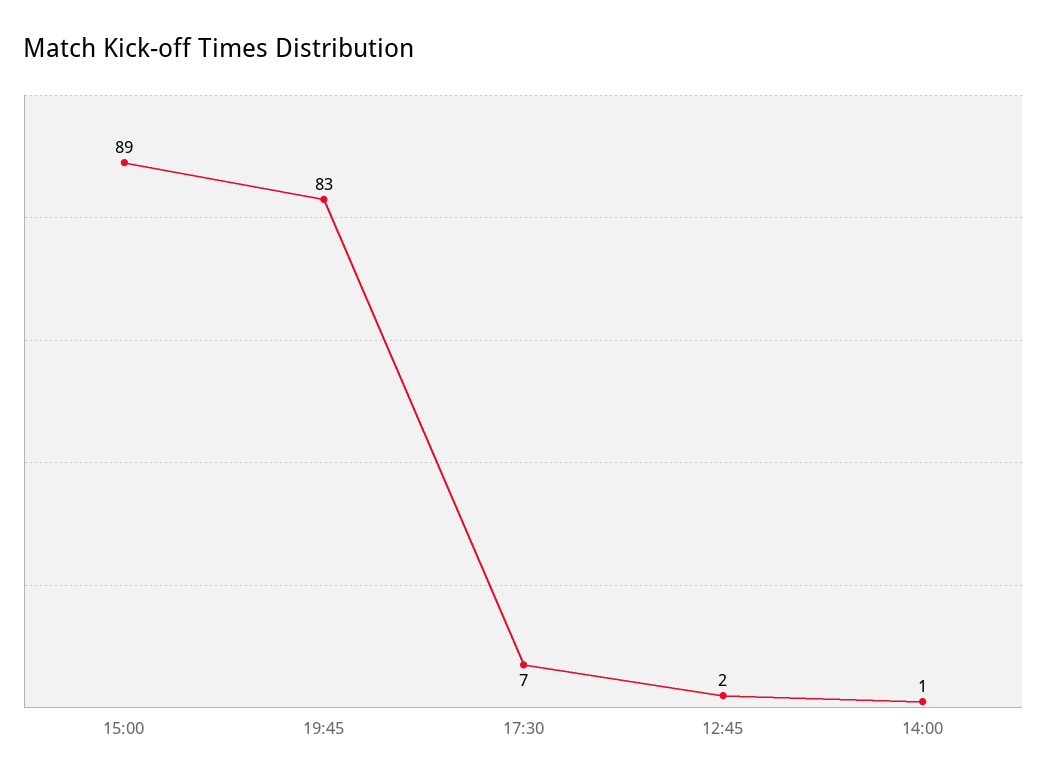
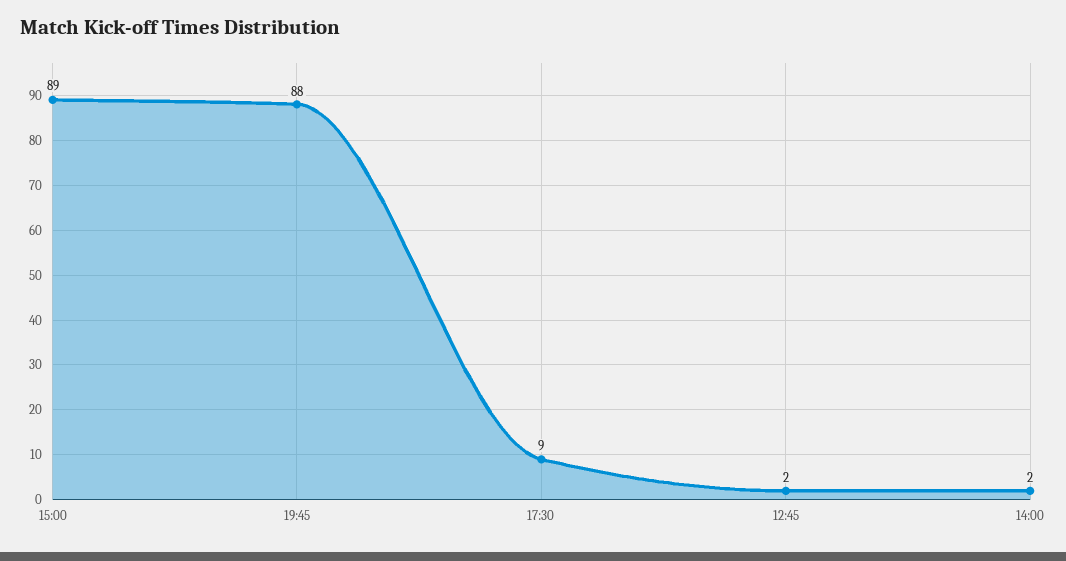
19:45: 83 -> 88
17:30: 7 -> 9
14:00: 1 -> 2

